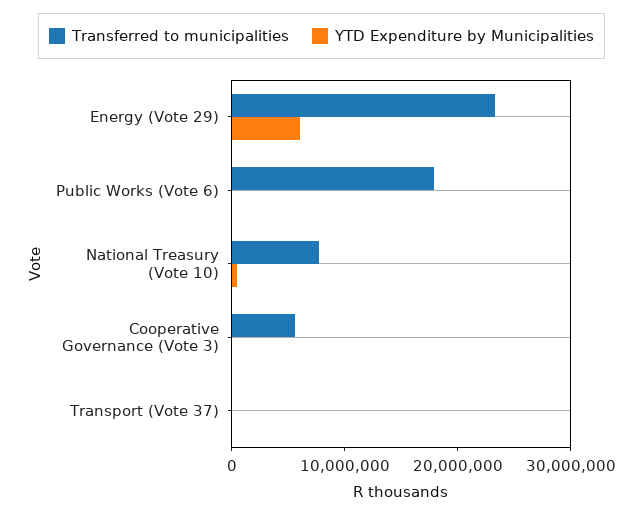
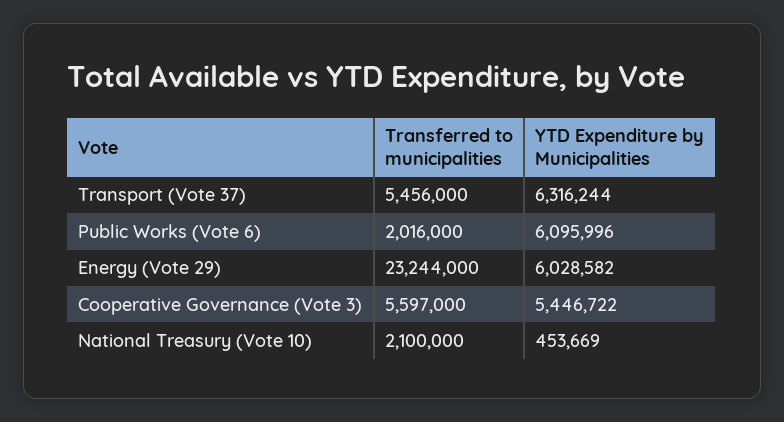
Transferred to municipalities, Public Works (Vote 6): 18000000 -> 2016000
YTD Expenditure by Municipalities, Public Works (Vote 6): 0 -> 6095996
Transferred to municipalities, National Treasury (Vote 10): 8000000 -> 2100000
YTD Expenditure by Municipalities, Cooperative Governance (Vote 3): 0 -> 5446722
Transferred to municipalities, Transport (Vote 37): 0 -> 5456000
YTD Expenditure by Municipalities, Transport (Vote 37): 0 -> 6316244

